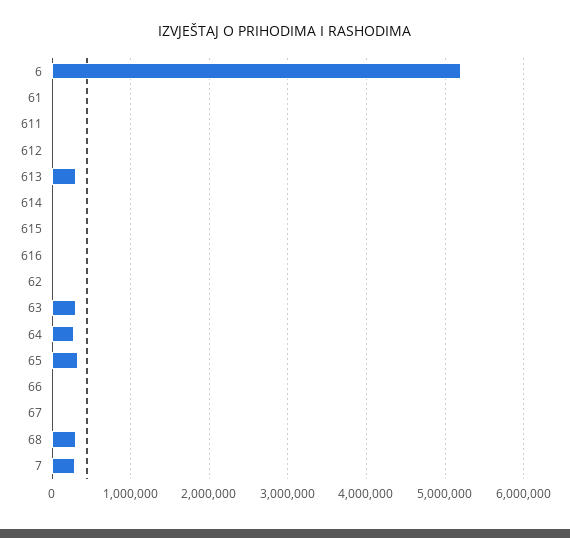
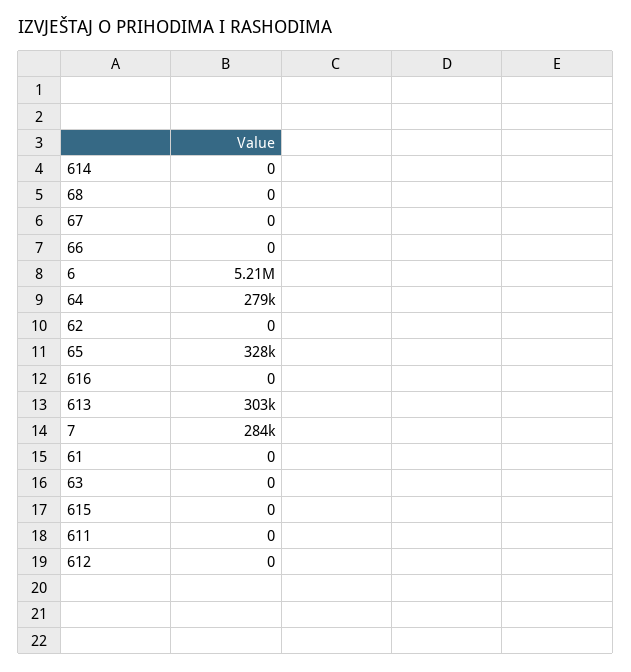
63: 300000 -> 0
68: 300000 -> 0

